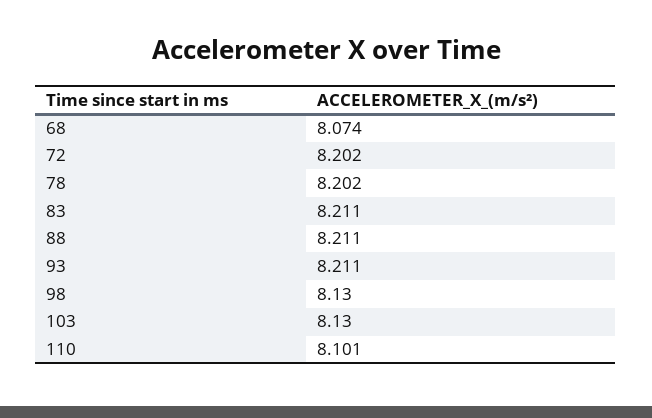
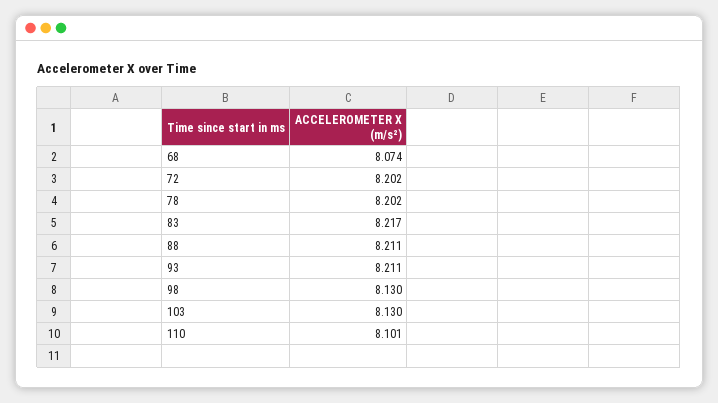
83: 8.211 -> 8.217

